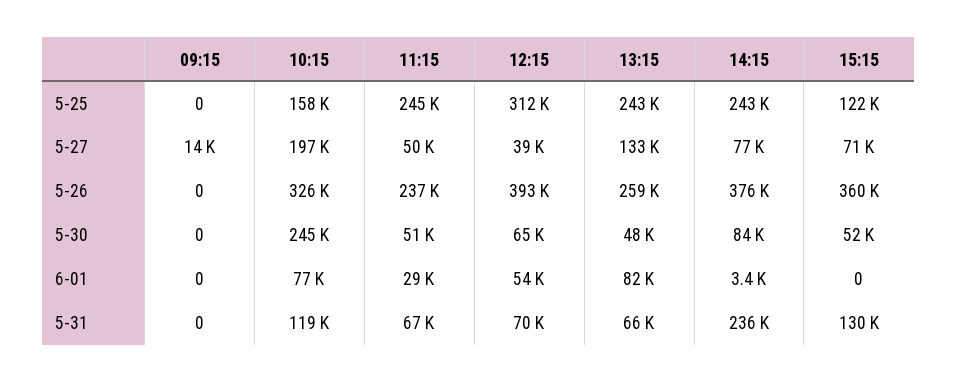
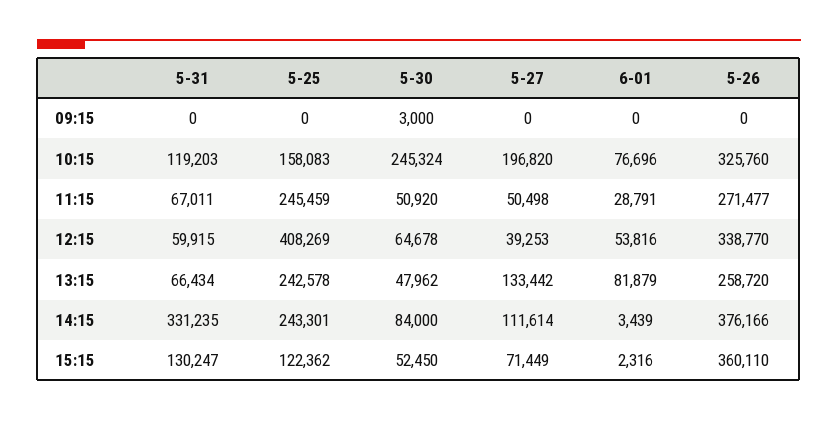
12:15, 5-25: 312000 -> 408269
09:15, 5-27: 14000 -> 0
14:15, 5-27: 77000 -> 111614
11:15, 5-26: 237000 -> 271477
12:15, 5-26: 393000 -> 338770
09:15, 5-30: 0 -> 3000
15:15, 6-01: 0 -> 2316
12:15, 5-31: 70000 -> 59915
14:15, 5-31: 236000 -> 331235

